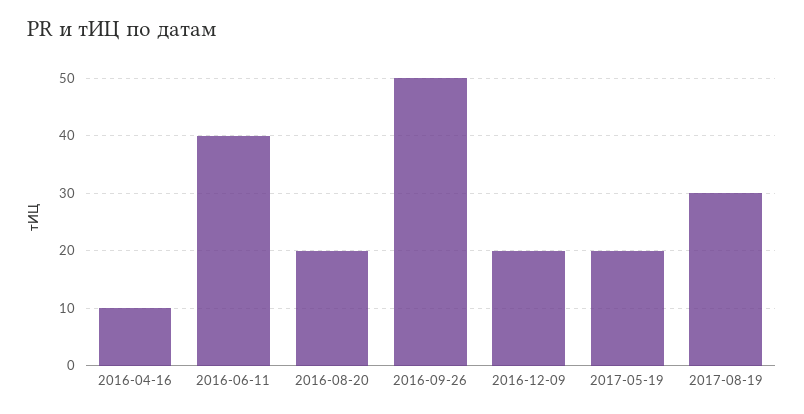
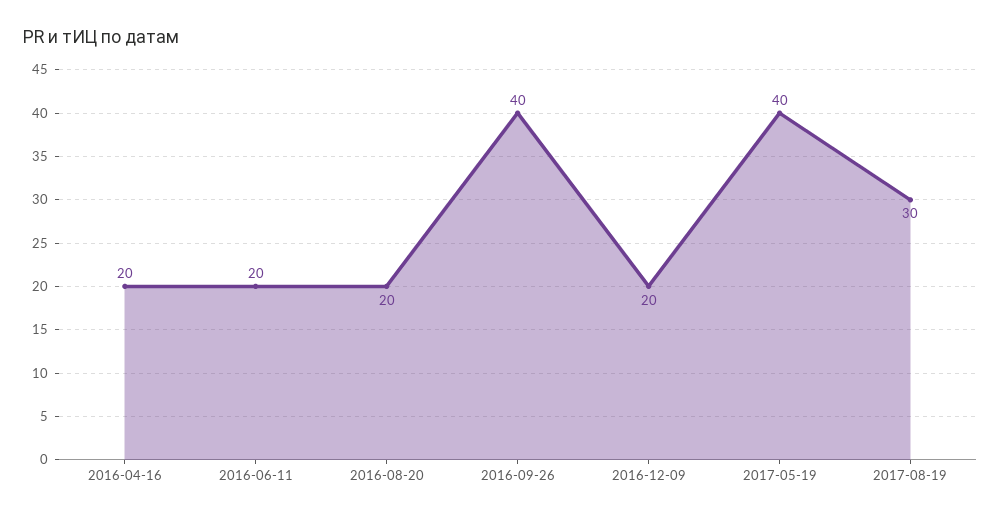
2016-04-16: 10 -> 20
2016-06-11: 40 -> 20
2016-09-26: 50 -> 40
2017-05-19: 20 -> 40

